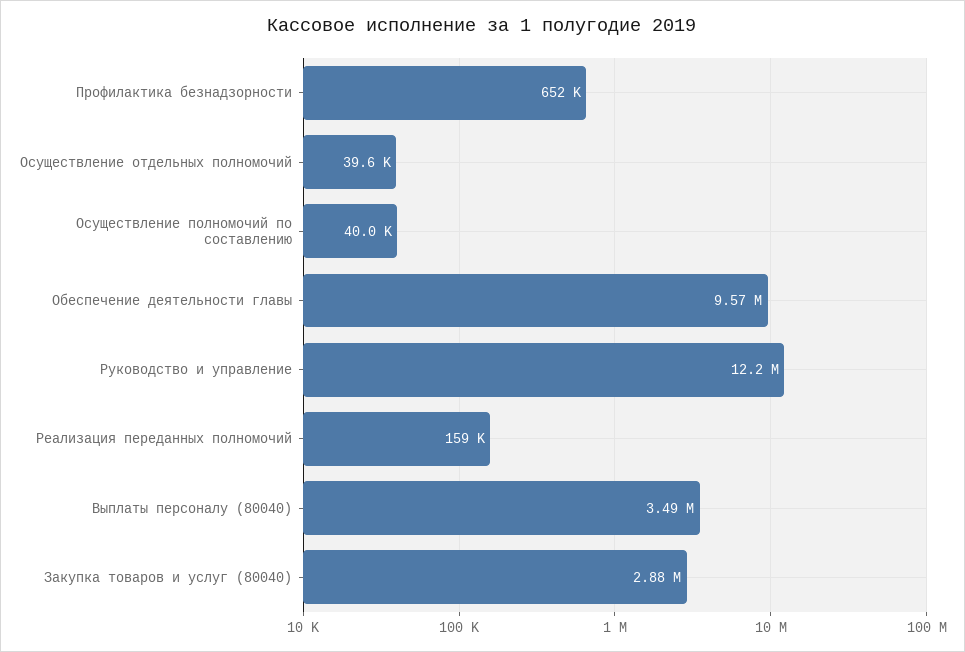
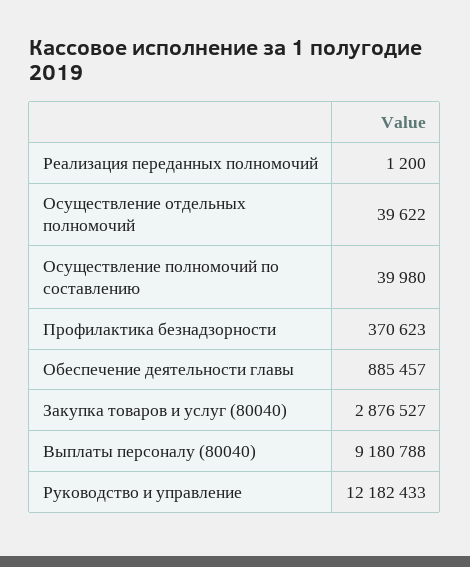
Профилактика безнадзорности: 652000 -> 370623
Обеспечение деятельности главы: 9570000 -> 885457
Реализация переданных полномочий: 159000 -> 1200
Выплаты персоналу (80040): 3490000 -> 9180788

